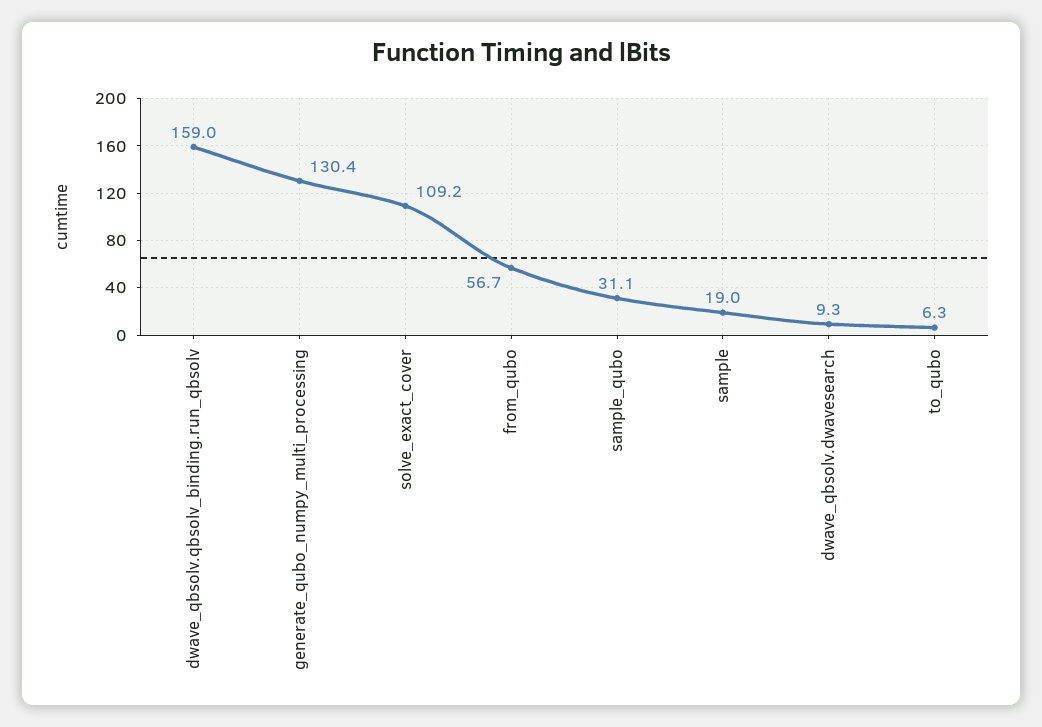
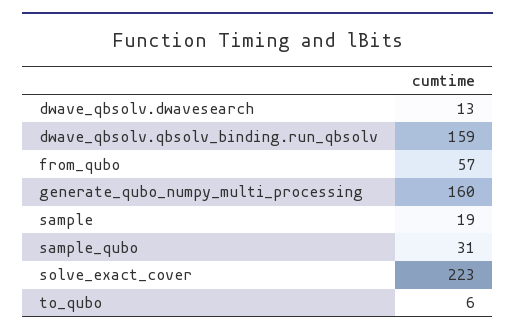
generate_qubo_numpy_multi_processing: 130.4 -> 160
solve_exact_cover: 109.2 -> 223
dwave_qbsolv.dwavesearch: 9.3 -> 13

